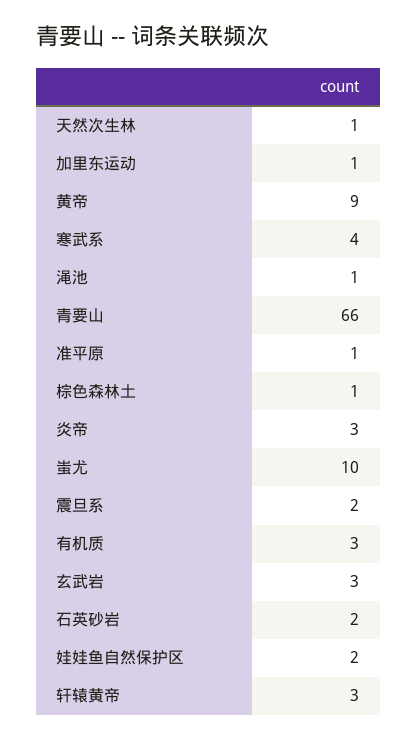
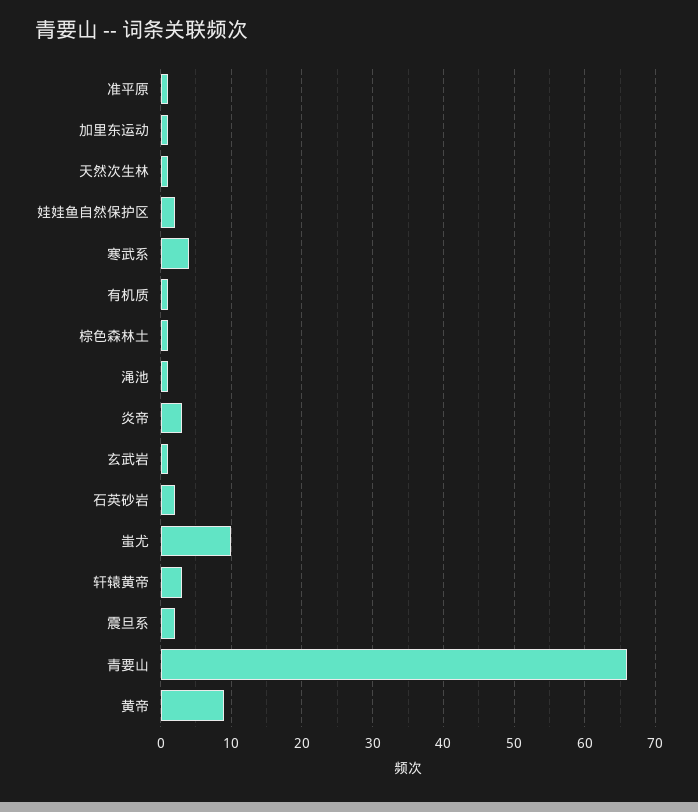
有机质: 3 -> 1
玄武岩: 3 -> 1

